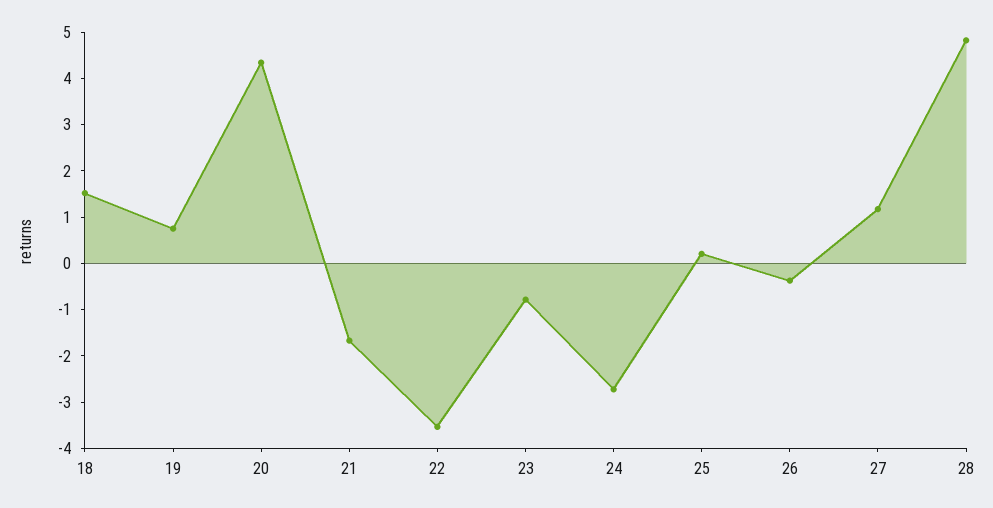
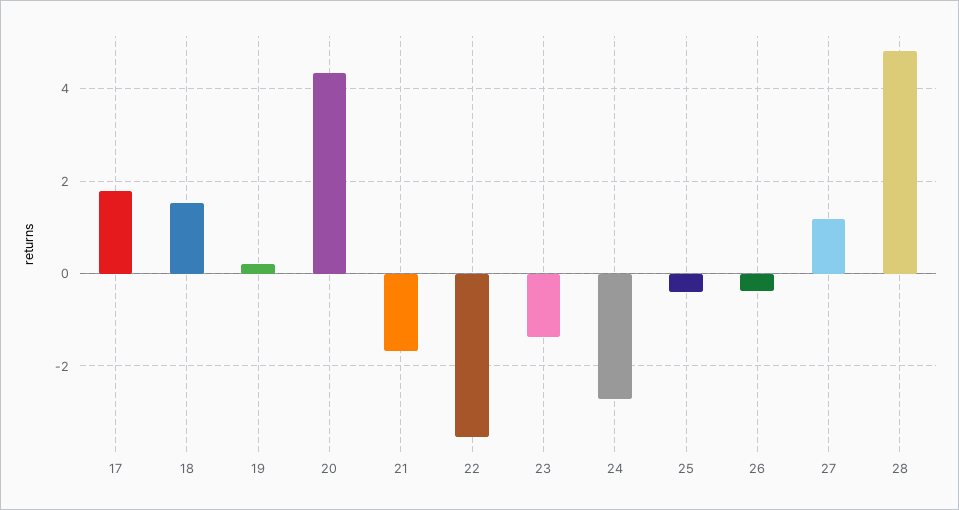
19: 0.8 -> 0.2
23: -0.8 -> -1.4
25: 0.2 -> -0.4
17: none -> 1.8

